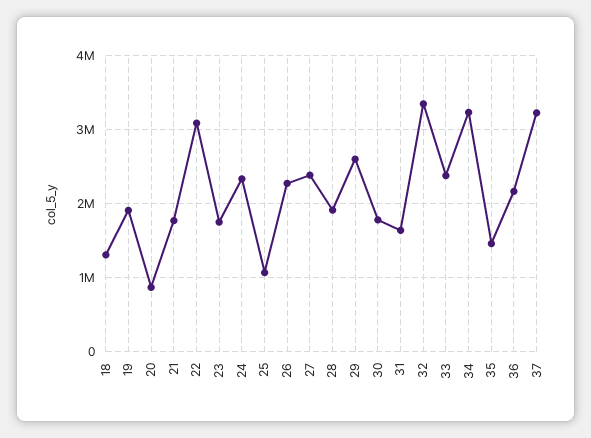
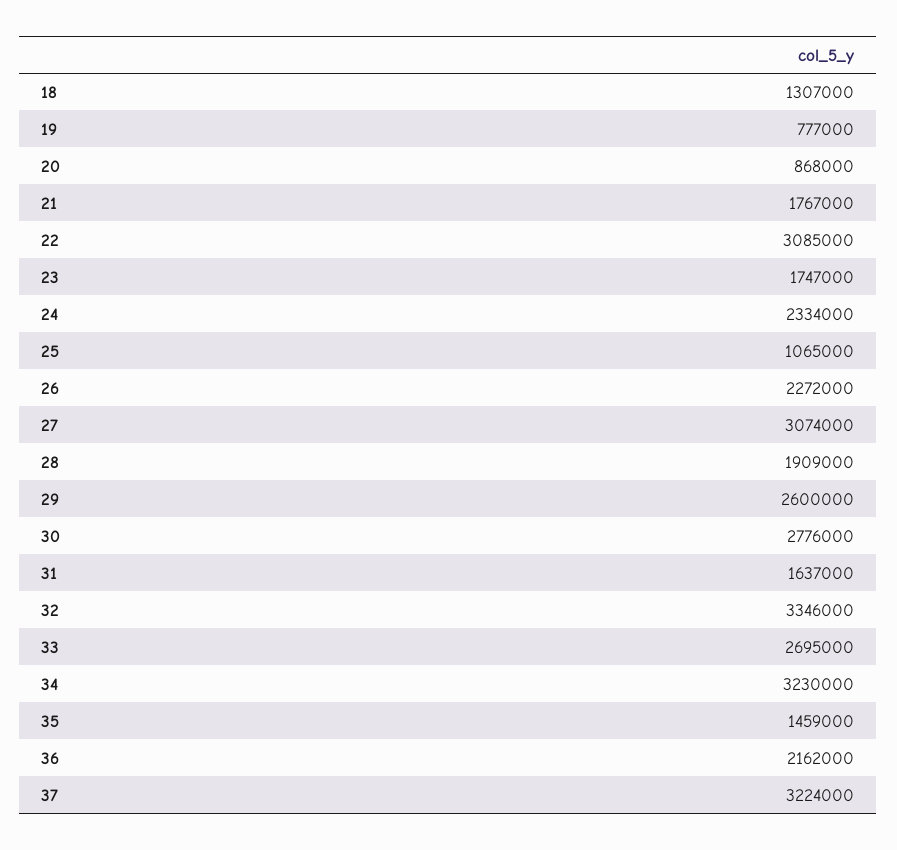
19: 1900000 -> 777000
27: 2400000 -> 3074000
30: 1800000 -> 2776000
33: 2400000 -> 2695000

